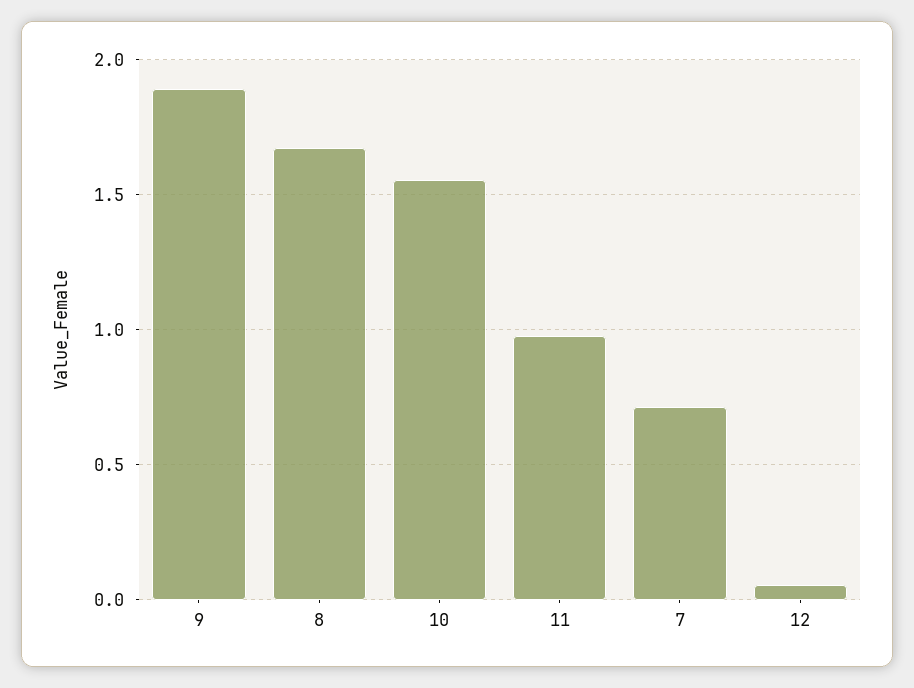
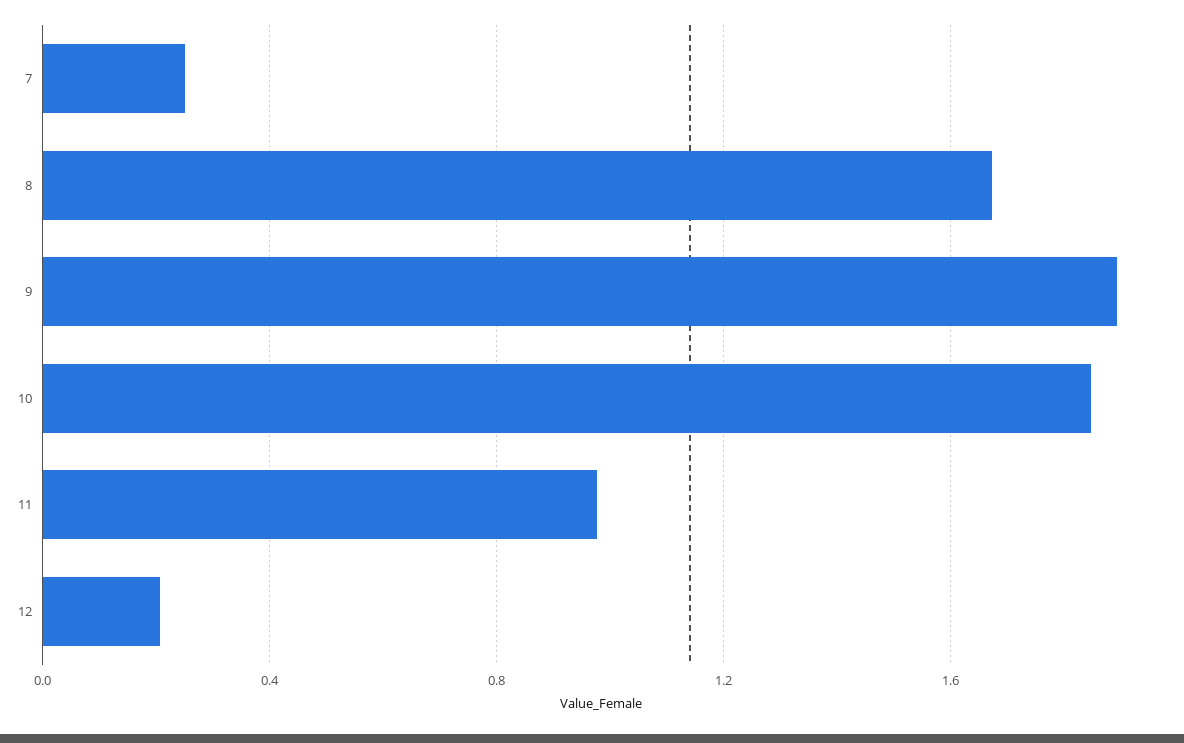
10: 1.55 -> 1.85
7: 0.7 -> 0.25
12: 0.05 -> 0.2

